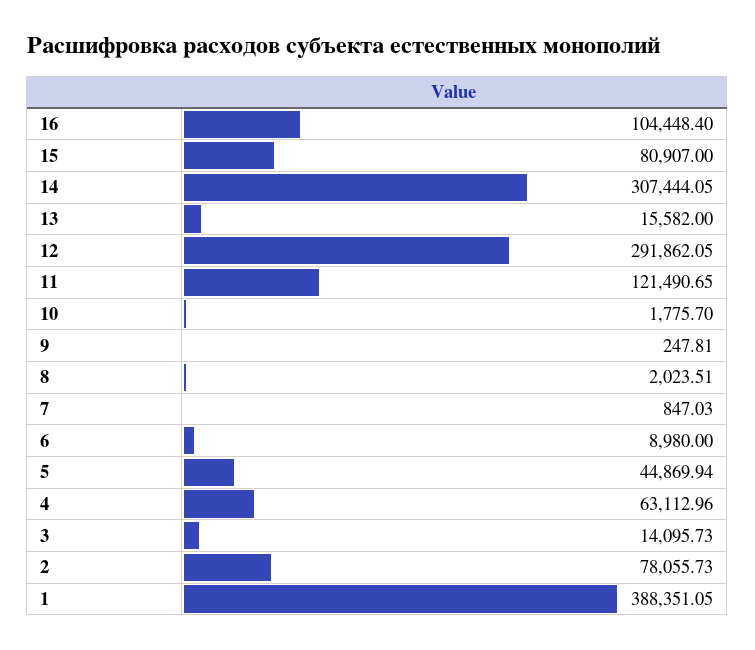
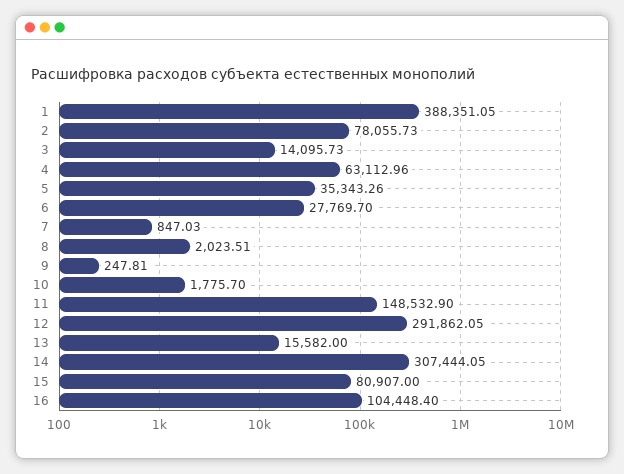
11: 121490.65 -> 148532.9
6: 8980 -> 27769.7
5: 44869.94 -> 35343.26

